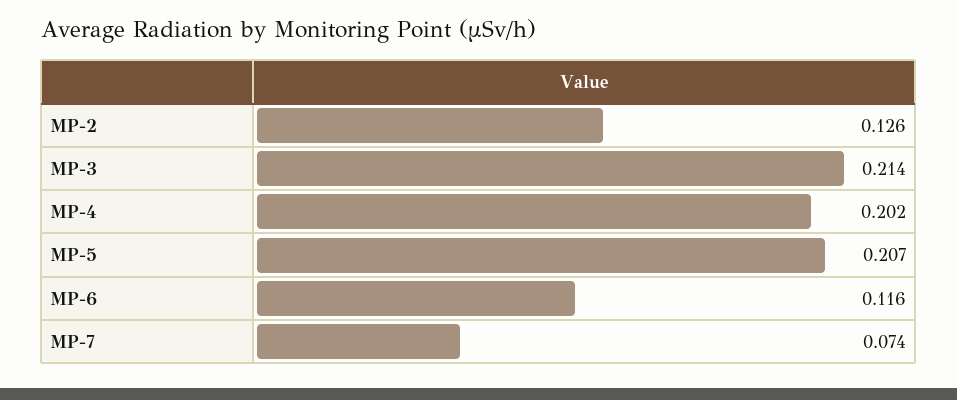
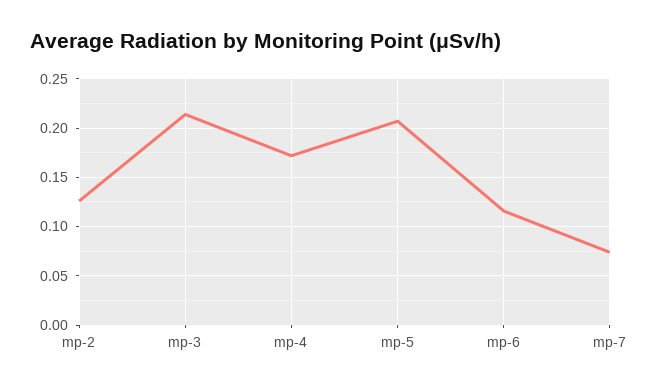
MP-4: 0.202 -> 0.17

